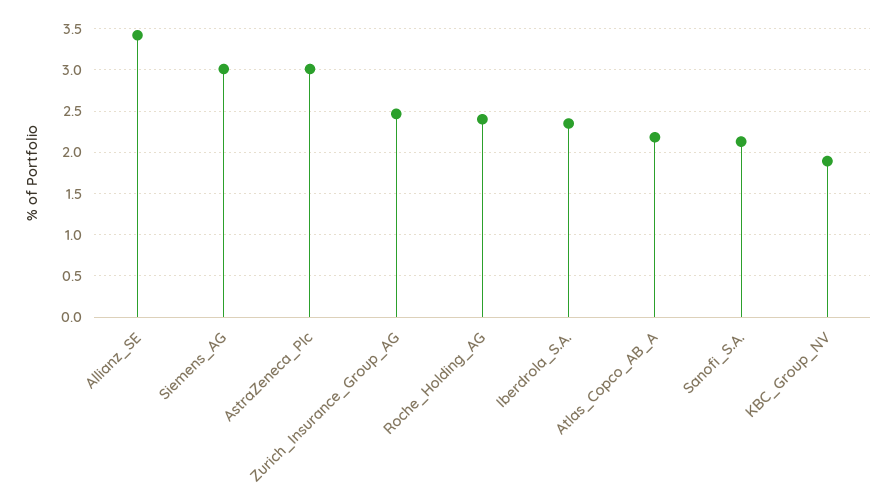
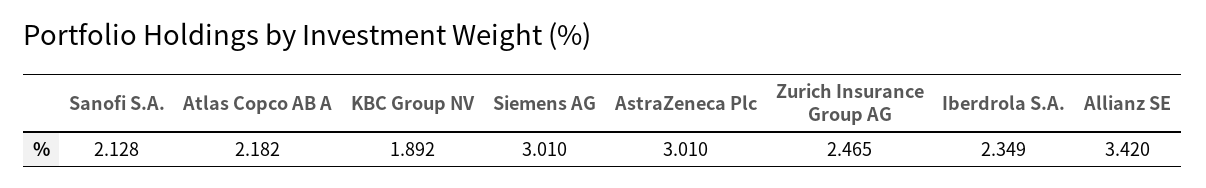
Roche_Holding_AG: 2.4 -> none

